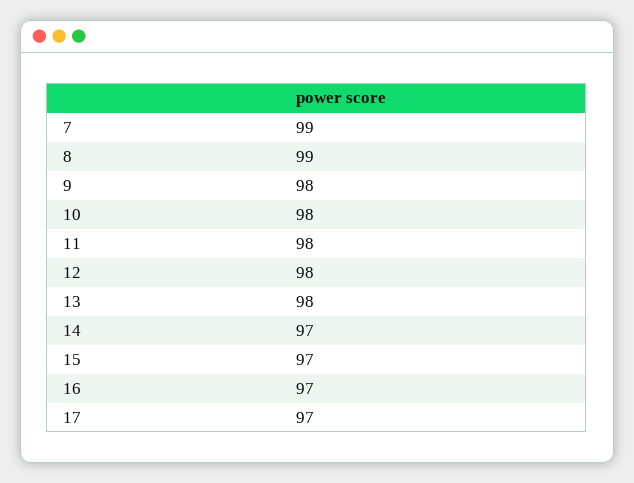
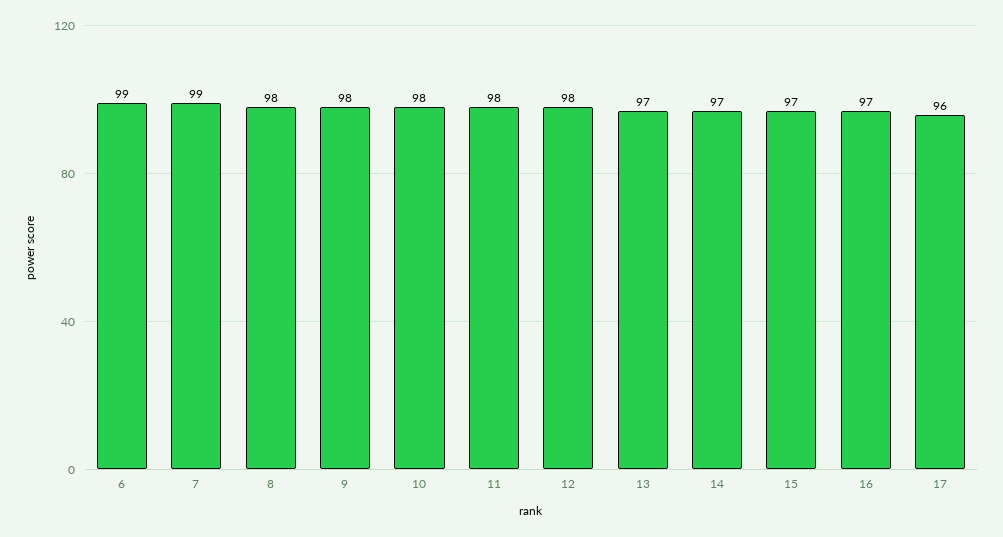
8: 99 -> 98
13: 98 -> 97
17: 97 -> 96
6: none -> 99

